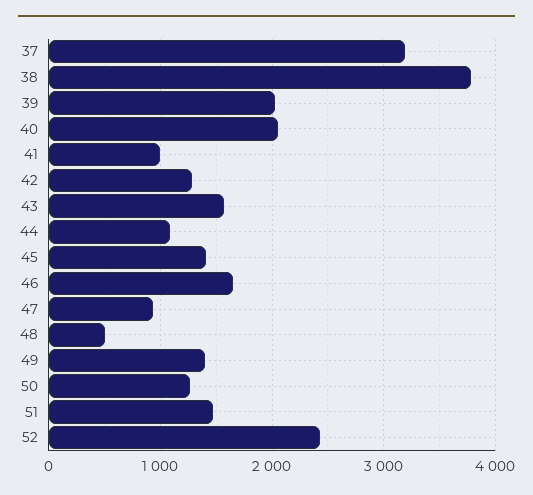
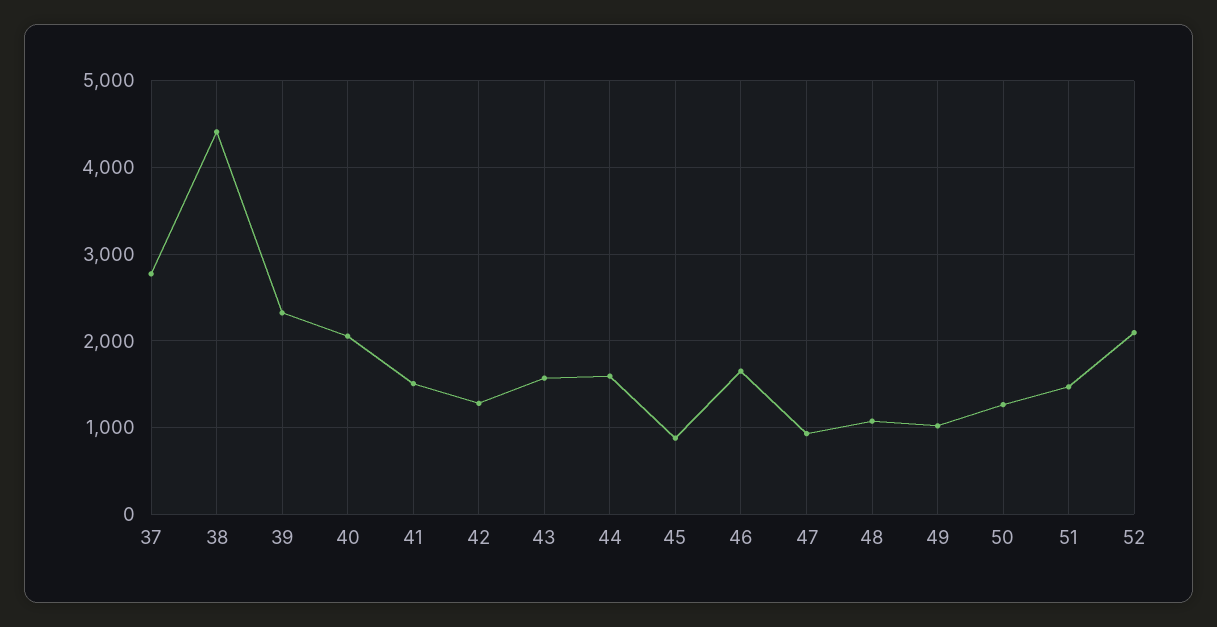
37: 3200 -> 2800
38: 3800 -> 4400
39: 2000 -> 2300
41: 1000 -> 1500
44: 1100 -> 1600
45: 1400 -> 900
48: 500 -> 1100
49: 1400 -> 1000
52: 2400 -> 2100

